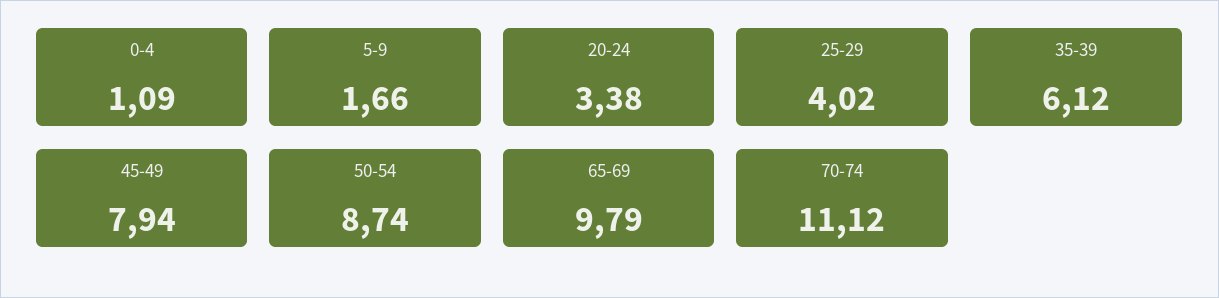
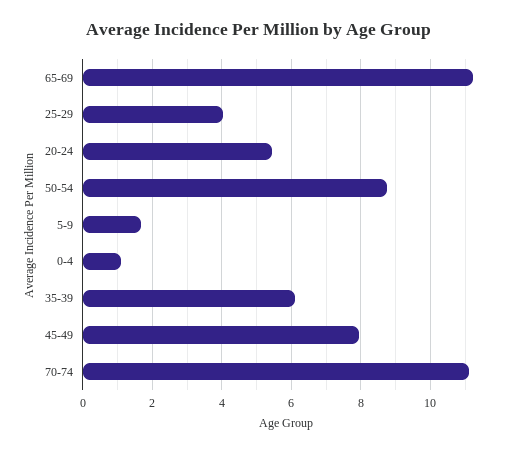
20-24: 3.38 -> 5.4
65-69: 9.79 -> 11.2

